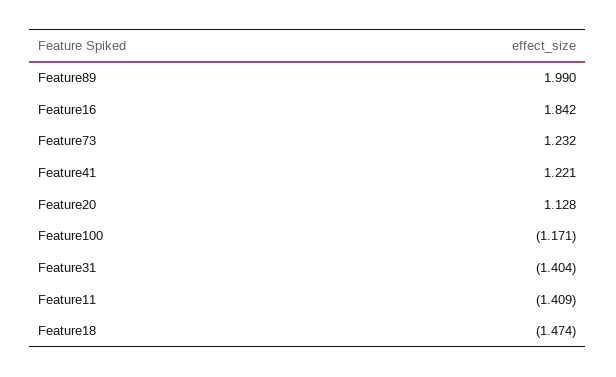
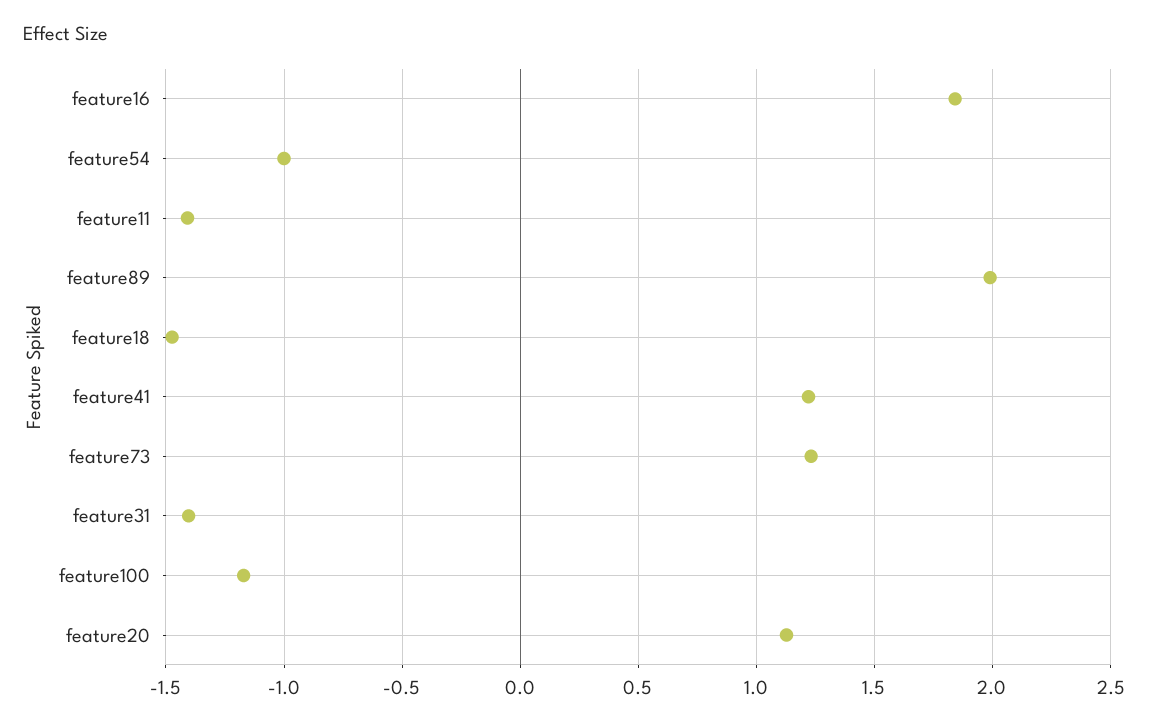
feature54: none -> -1

